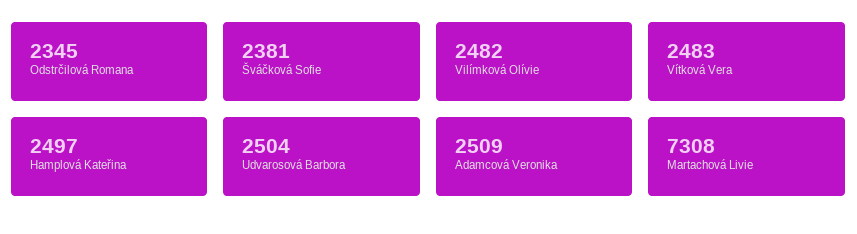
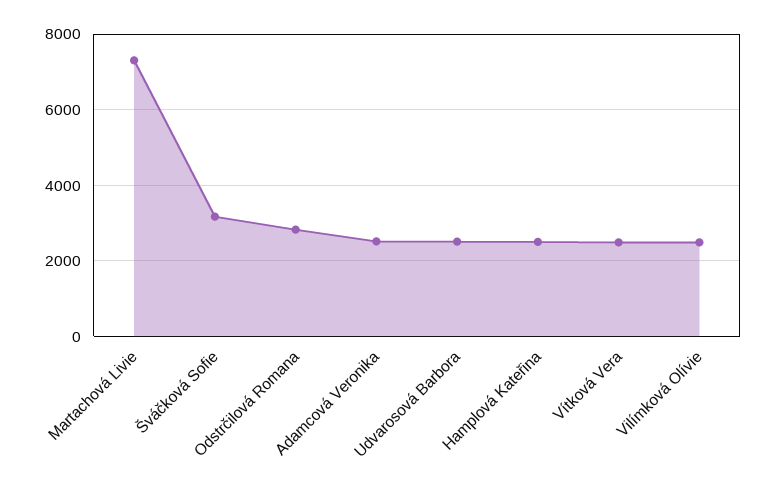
Odstrčilová Romana: 2345 -> 2800
Šváčková Sofie: 2381 -> 3200

